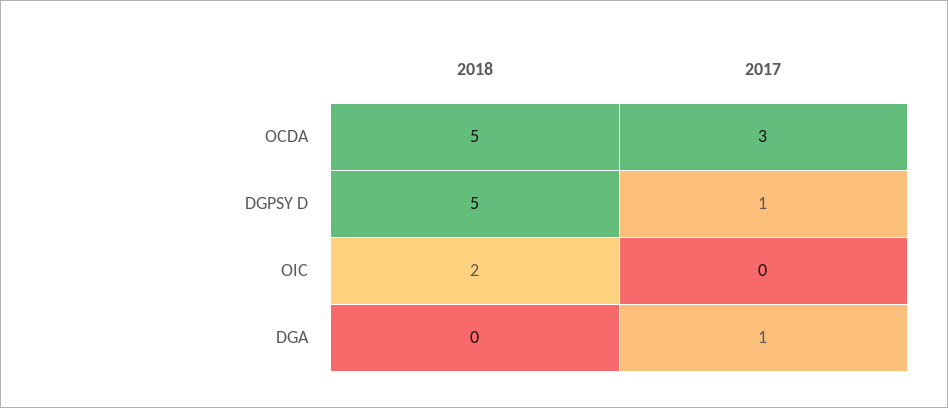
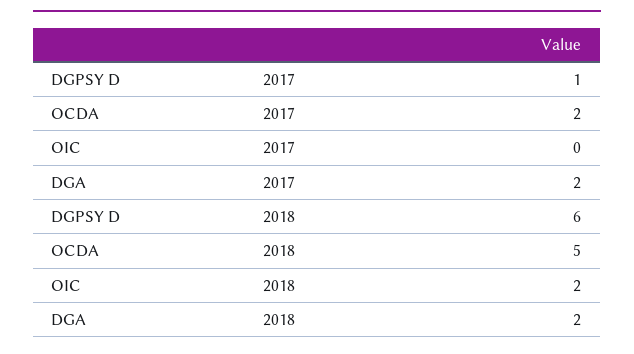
2017, OCDA: 3 -> 2
2018, DGPSY D: 5 -> 6
2018, DGA: 0 -> 2
2017, DGA: 1 -> 2

